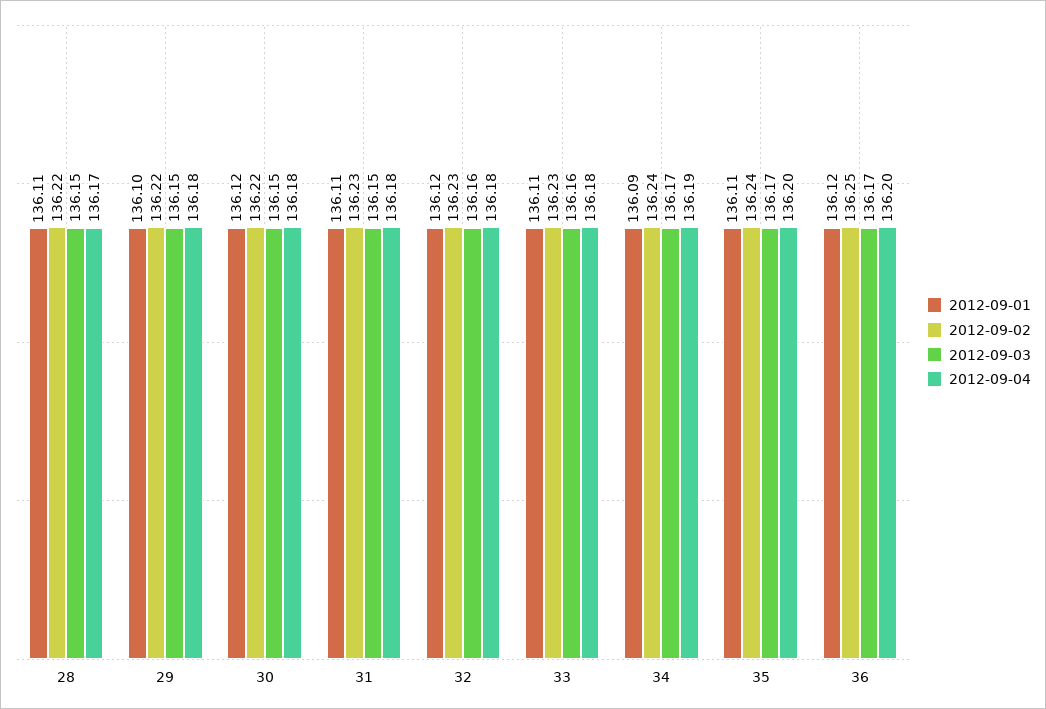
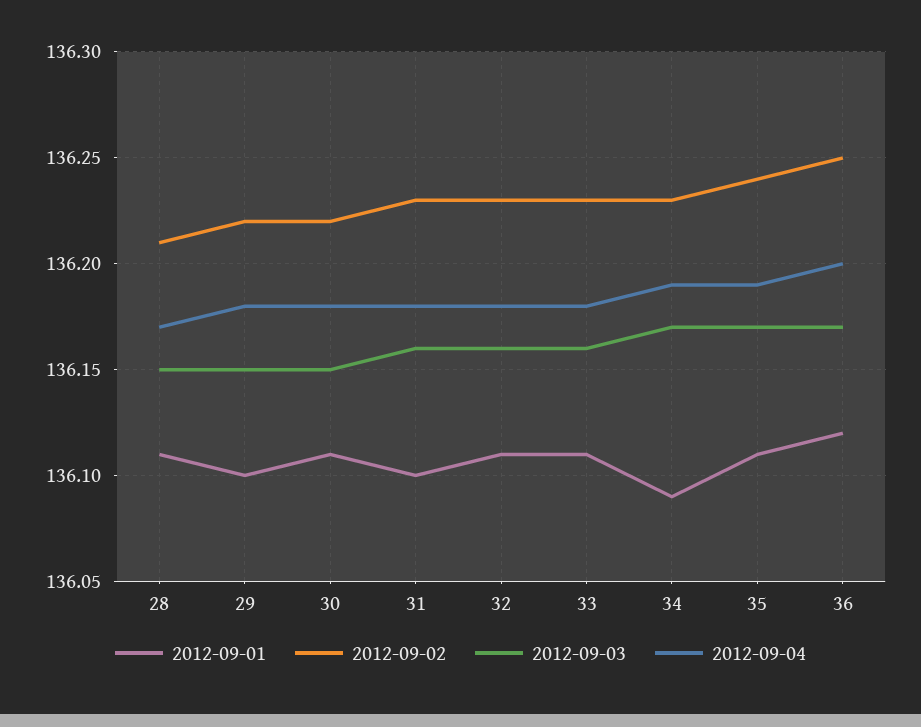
2012-09-02, 28: 136.22 -> 136.21
2012-09-01, 30: 136.12 -> 136.11
2012-09-01, 31: 136.11 -> 136.1
2012-09-03, 31: 136.15 -> 136.16
2012-09-01, 32: 136.12 -> 136.11
2012-09-02, 34: 136.24 -> 136.23
2012-09-04, 35: 136.2 -> 136.19

